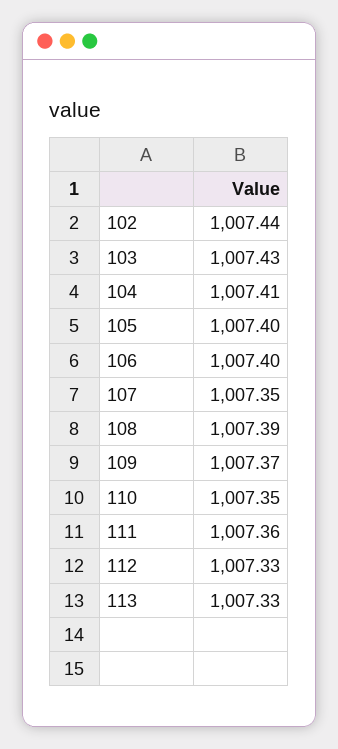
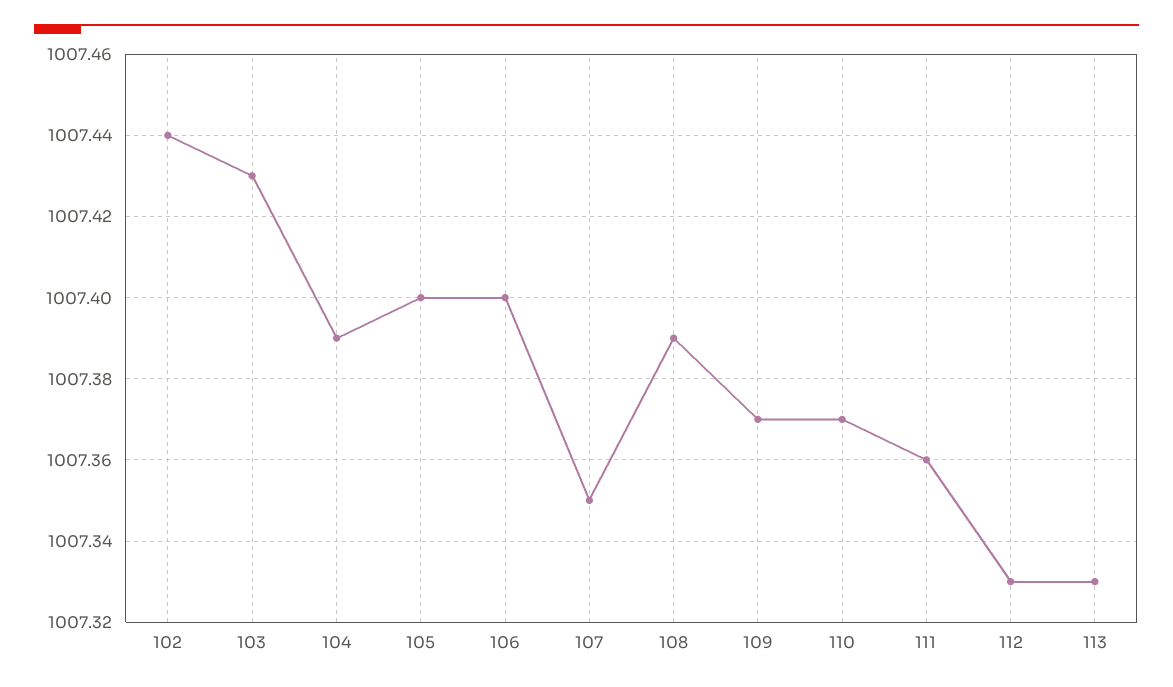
104: 1007.41 -> 1007.39
110: 1007.35 -> 1007.37

